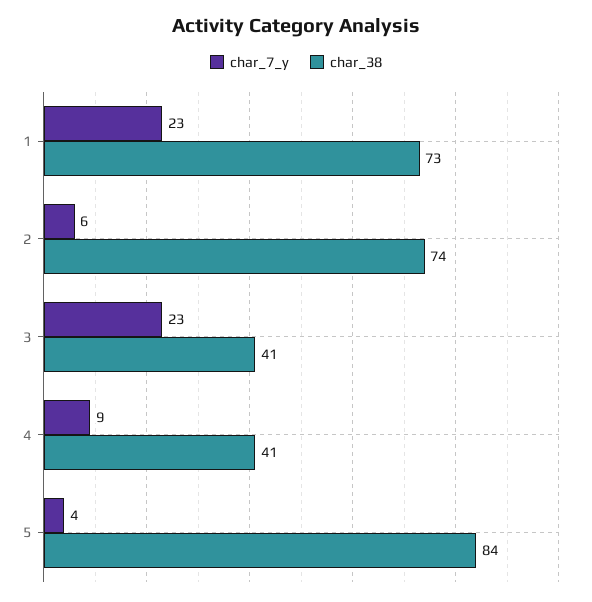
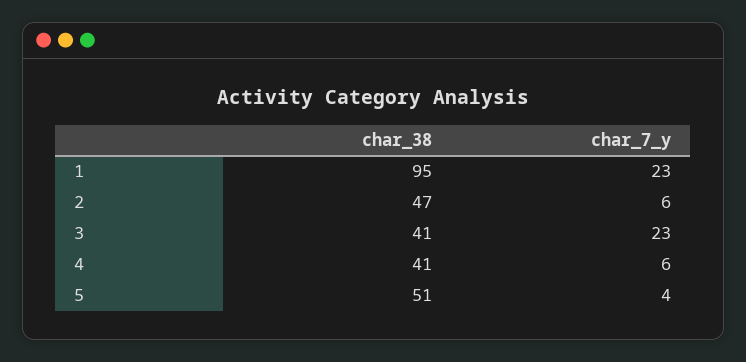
char_38, 1: 73 -> 95
char_38, 2: 74 -> 47
char_7_y, 4: 9 -> 6
char_38, 5: 84 -> 51

